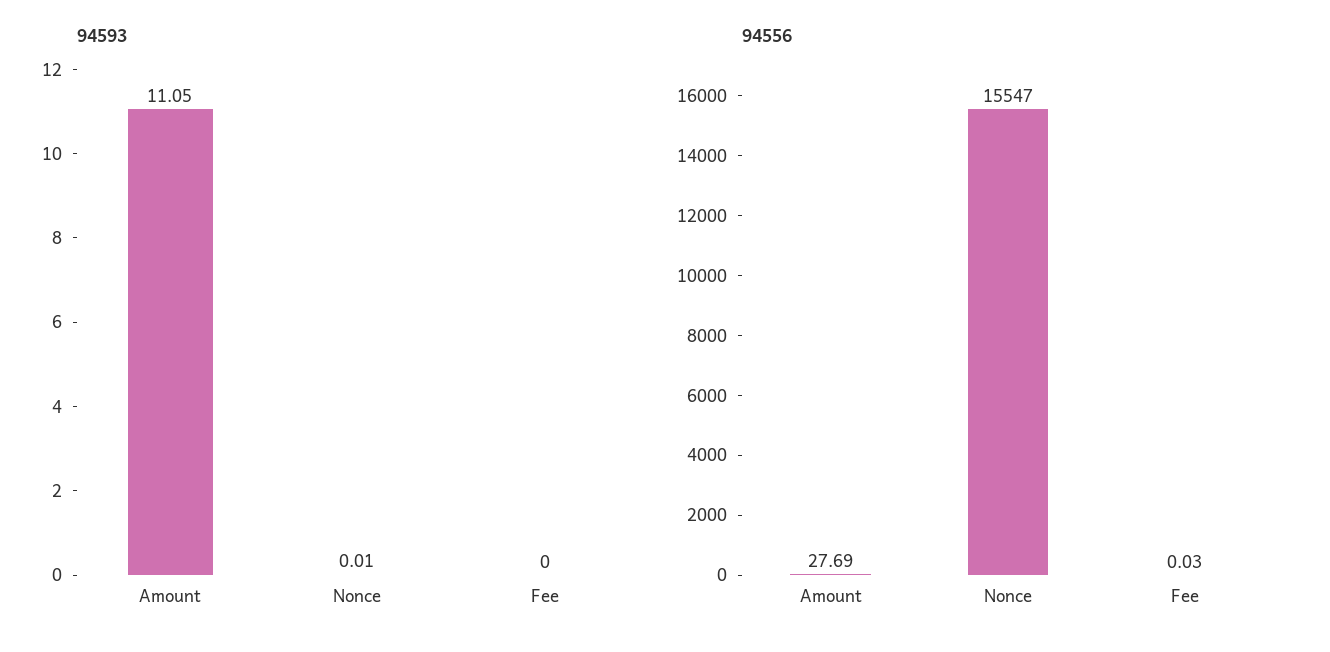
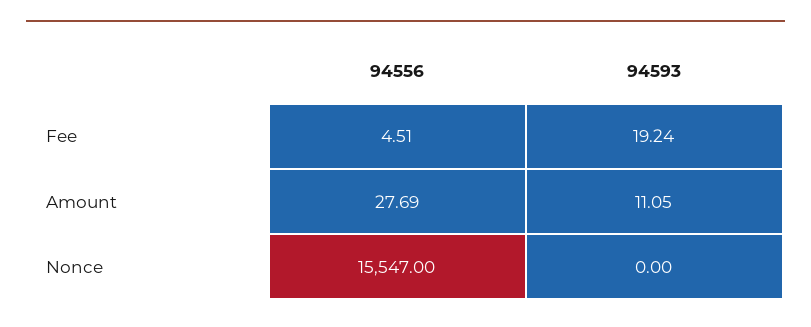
94593, Nonce: 0.01 -> 0
94593, Fee: 0 -> 19.24
94556, Fee: 0.03 -> 4.51

